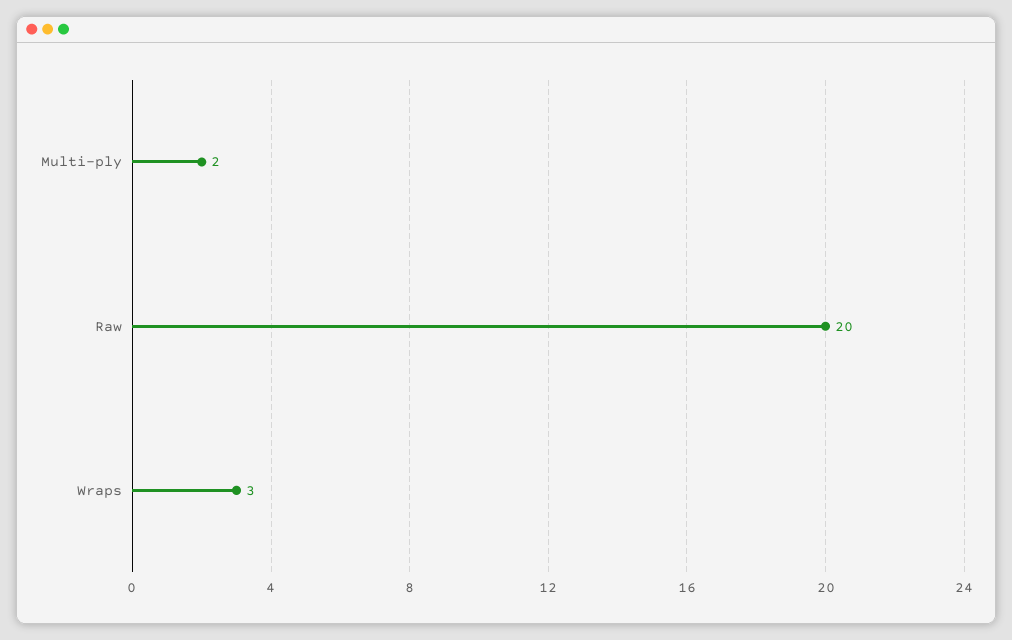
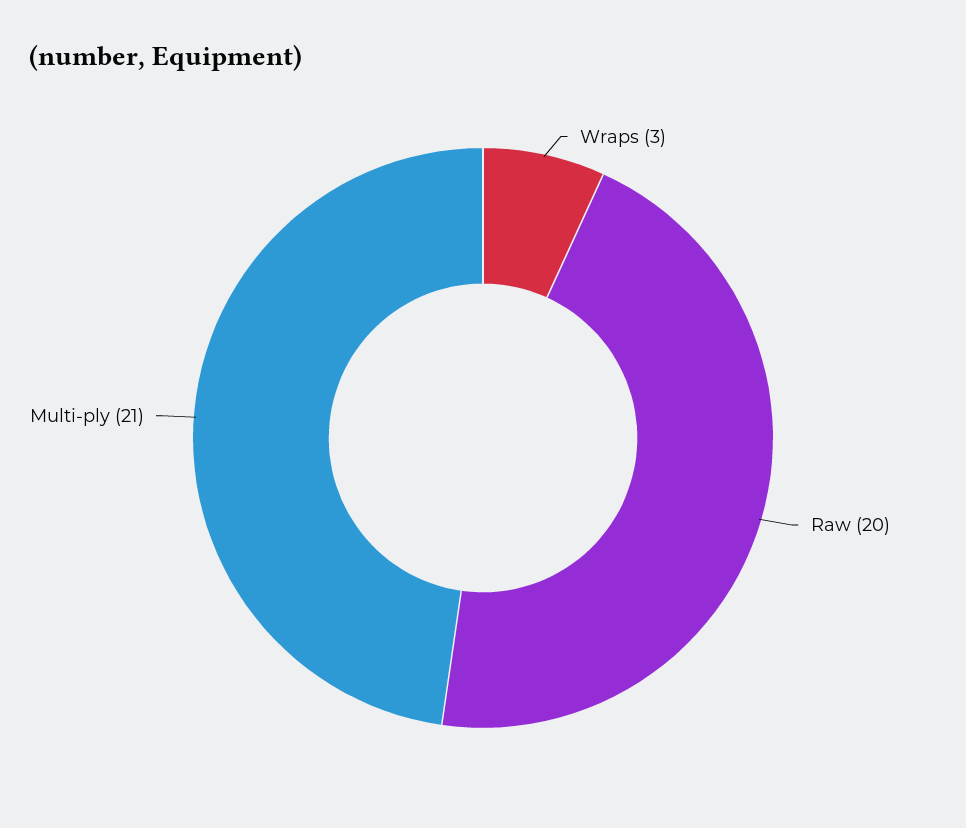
Multi-ply: 2 -> 21

